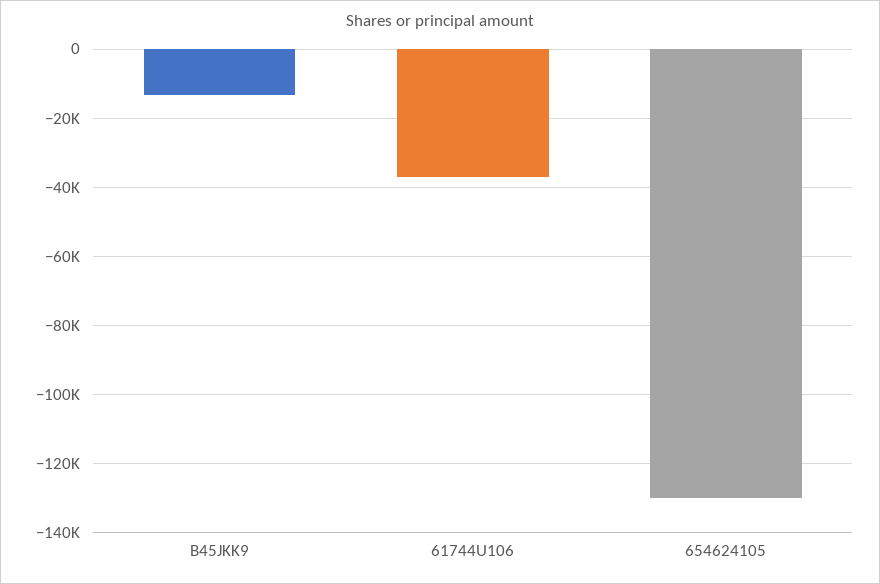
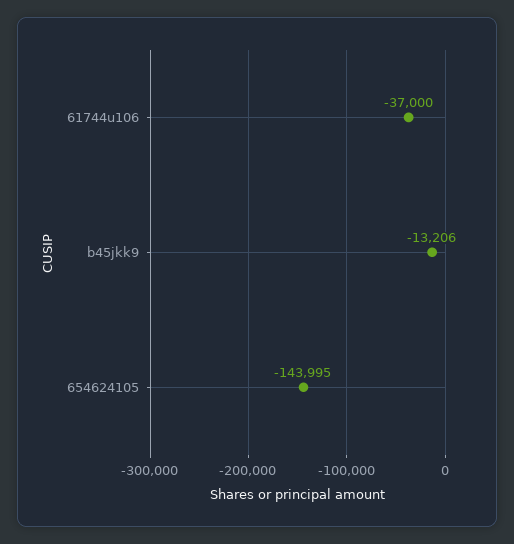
654624105: -130000 -> -143995

